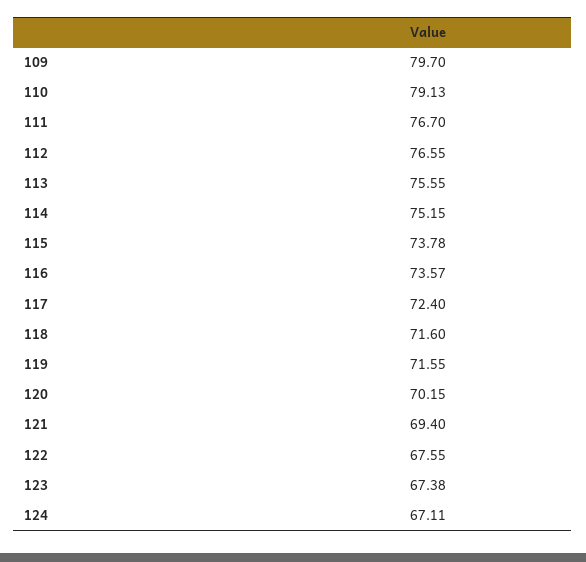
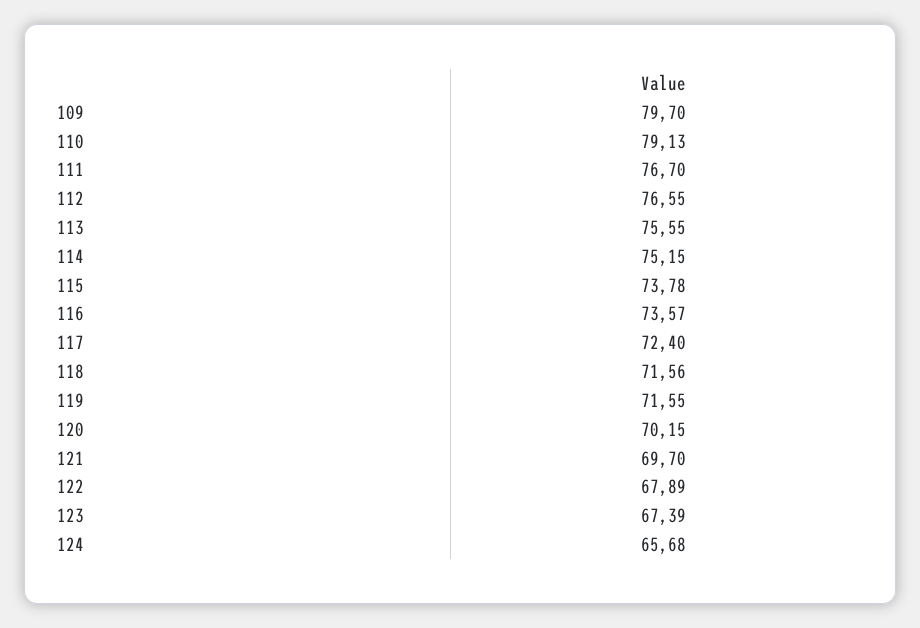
118: 71.6 -> 71.56
121: 69.4 -> 69.7
122: 67.55 -> 67.89
123: 67.38 -> 67.39
124: 67.11 -> 65.68

